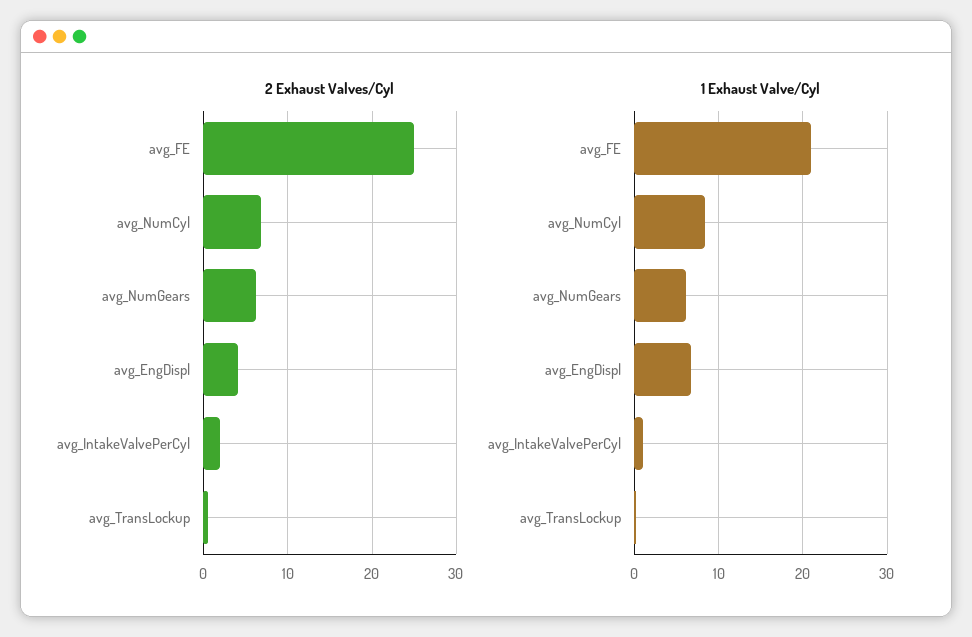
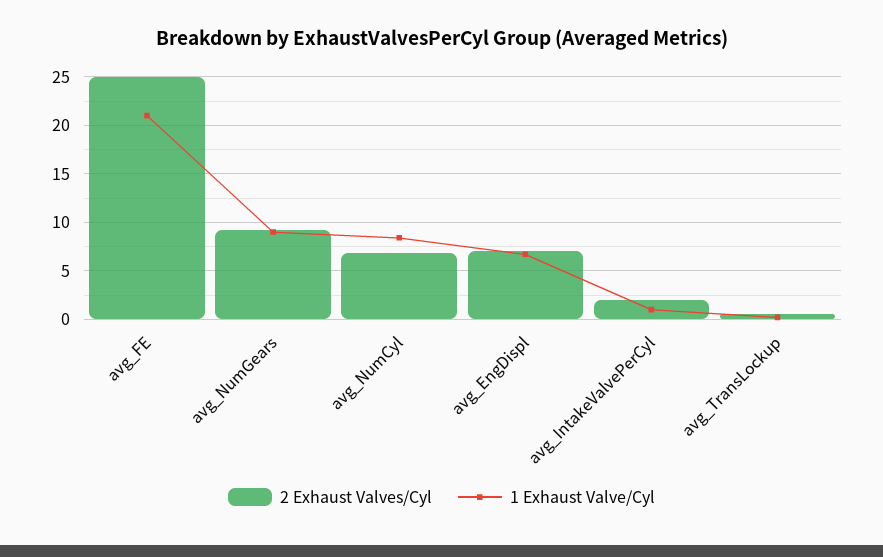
2 Exhaust Valves/Cyl, avg_NumGears: 6 -> 9
2 Exhaust Valves/Cyl, avg_EngDispl: 4 -> 7
1 Exhaust Valve/Cyl, avg_NumGears: 6 -> 9

